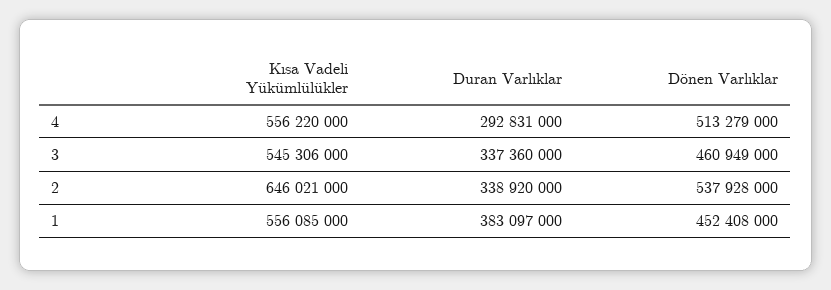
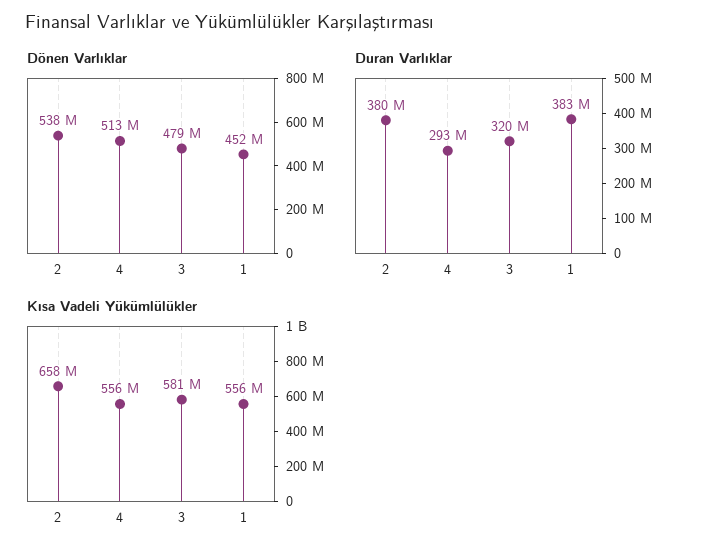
Kısa Vadeli Yükümlülükler, 3: 545306000 -> 581000000
Duran Varlıklar, 3: 337360000 -> 320000000
Dönen Varlıklar, 3: 460949000 -> 479000000
Kısa Vadeli Yükümlülükler, 2: 646021000 -> 658000000
Duran Varlıklar, 2: 338920000 -> 380000000

